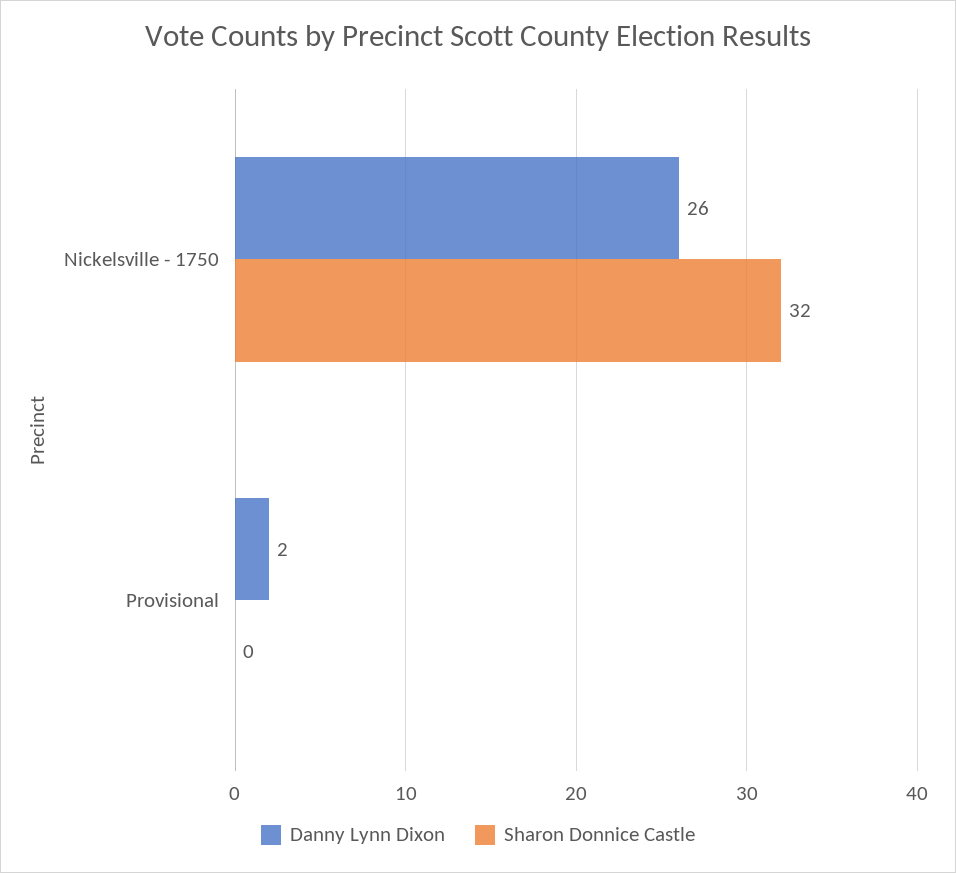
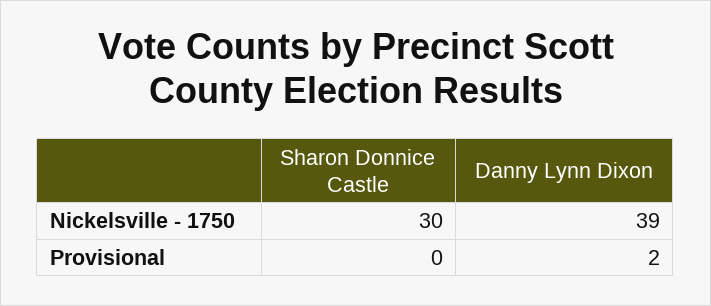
Danny Lynn Dixon, Nickelsville - 1750: 26 -> 39
Sharon Donnice Castle, Nickelsville - 1750: 32 -> 30

